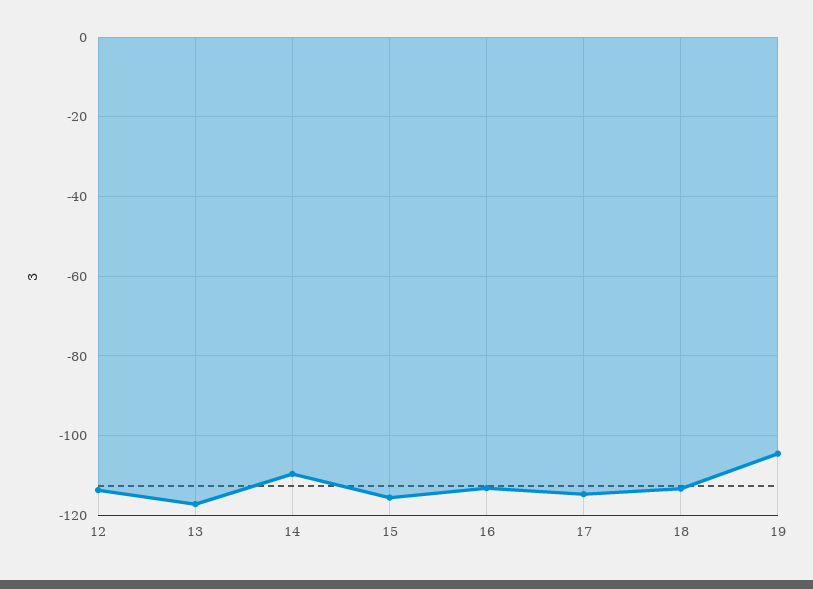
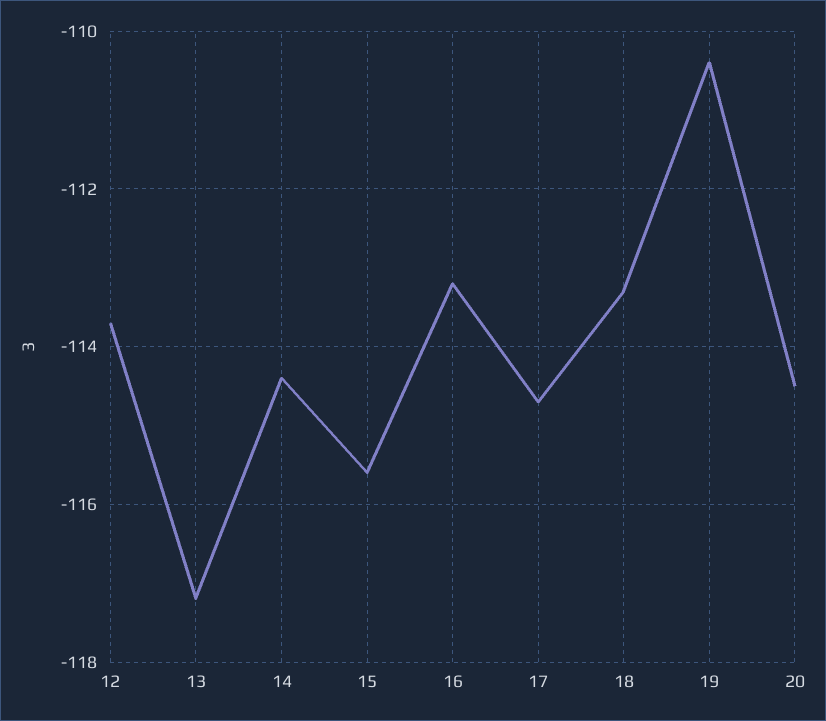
14: -110 -> -114.5
19: -104 -> -110.5
20: none -> -114.5

